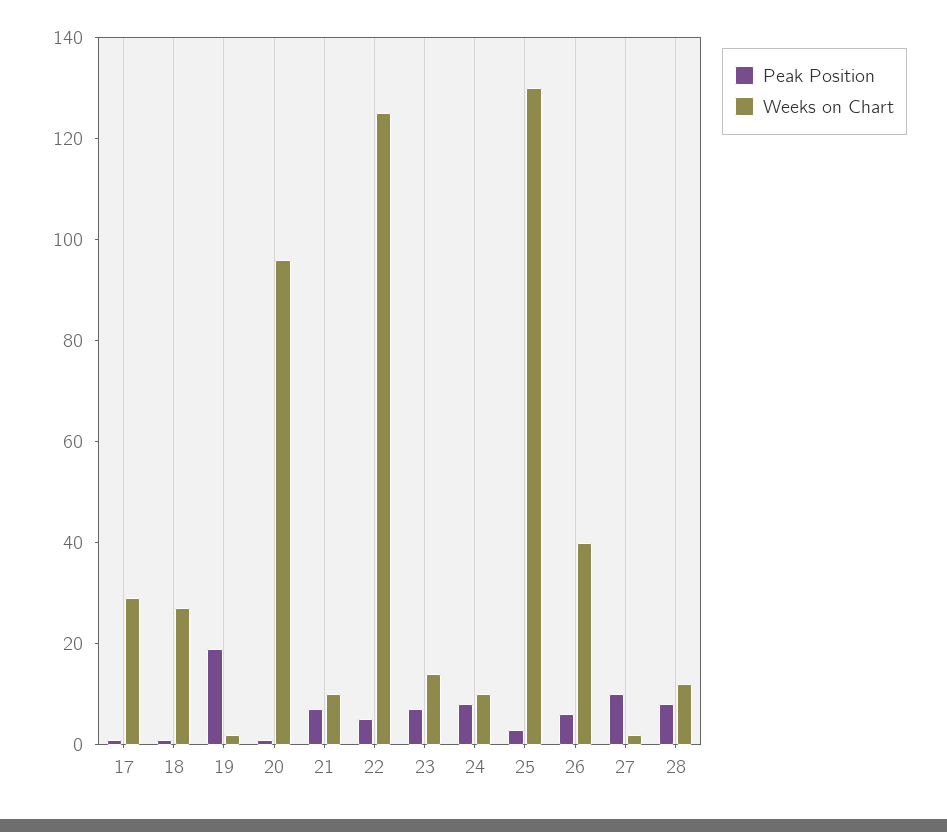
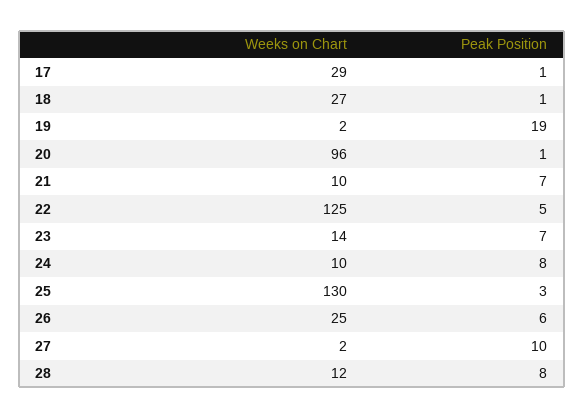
Weeks on Chart, 26: 40 -> 25

